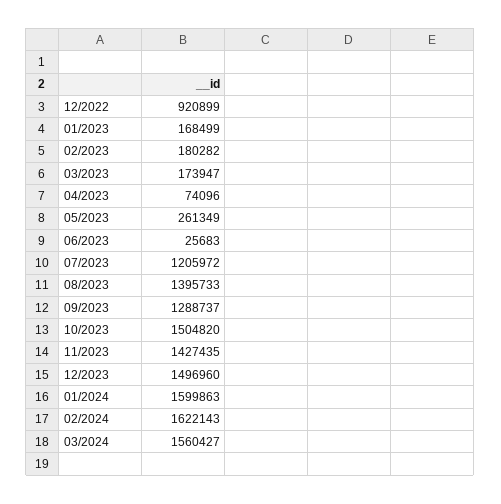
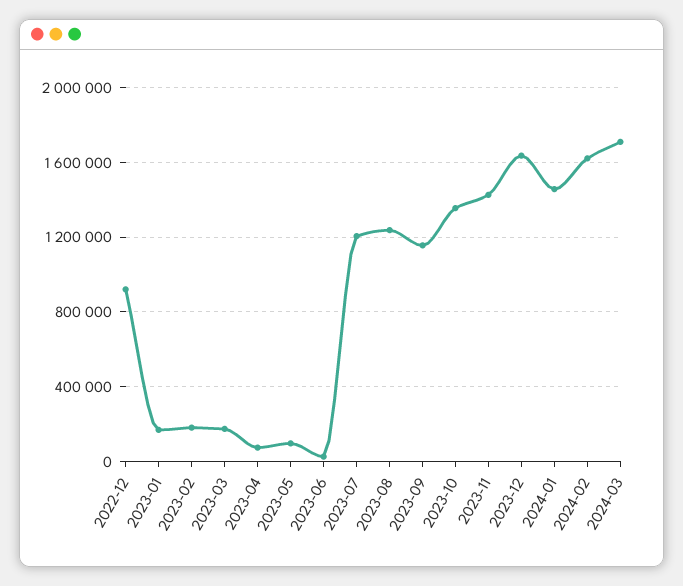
05/2023: 261349 -> 100000
08/2023: 1395733 -> 1250000
09/2023: 1288737 -> 1150000
10/2023: 1504820 -> 1350000
12/2023: 1496960 -> 1650000
01/2024: 1599863 -> 1450000
03/2024: 1560427 -> 1700000

